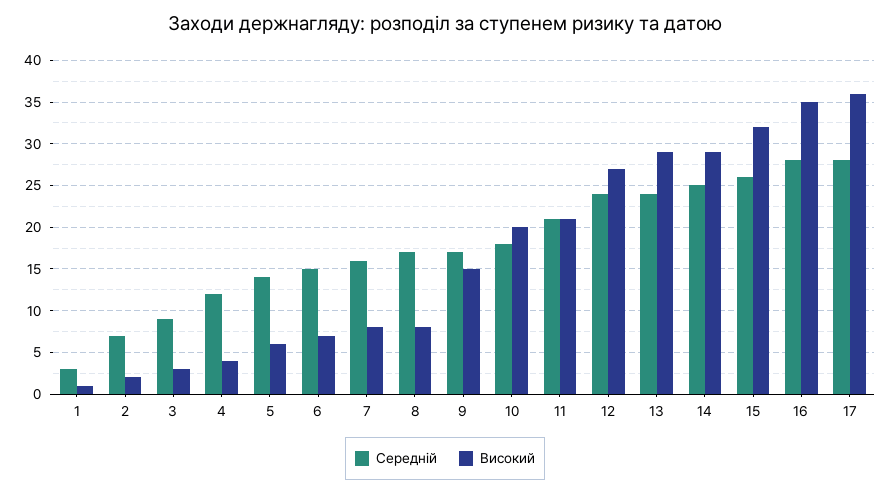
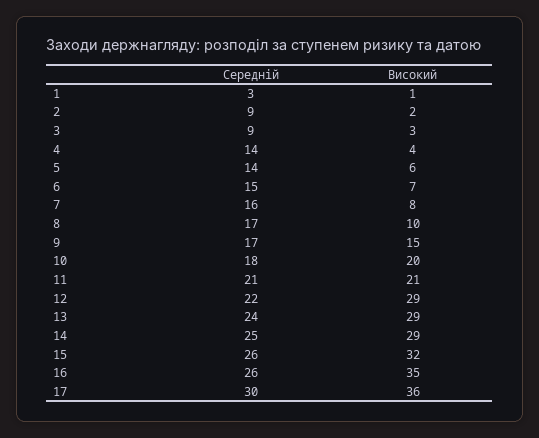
Середній, 2: 7 -> 9
Середній, 4: 12 -> 14
Високий, 8: 8 -> 10
Середній, 12: 24 -> 22
Високий, 12: 27 -> 29
Середній, 16: 28 -> 26
Середній, 17: 28 -> 30

